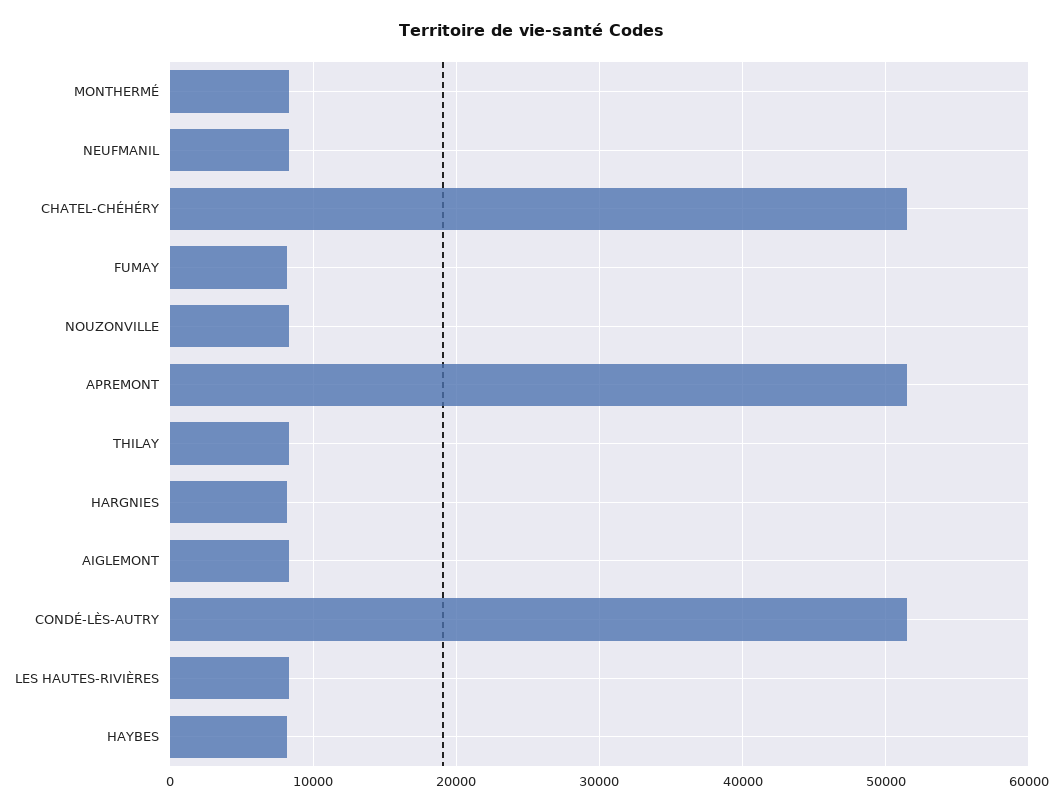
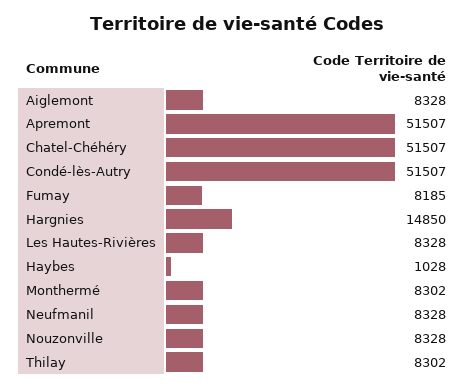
HARGNIES: 8000 -> 14850
HAYBES: 8000 -> 1028

